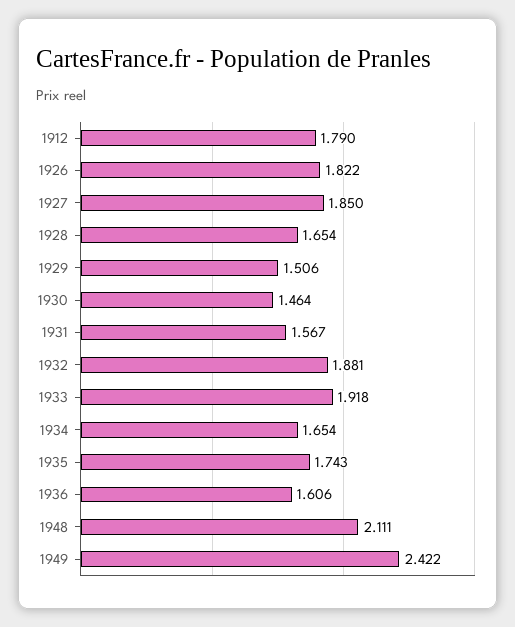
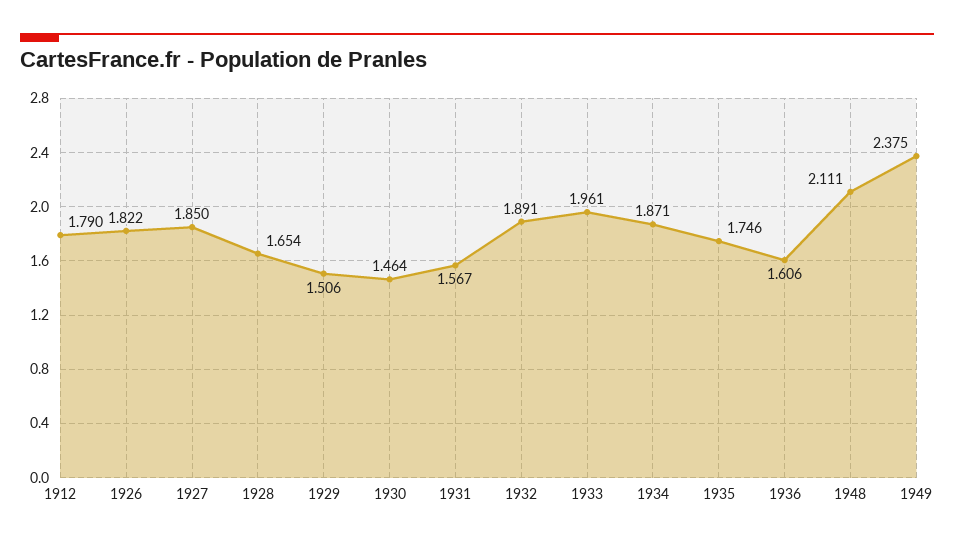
1932: 1.881 -> 1.891
1933: 1.918 -> 1.961
1934: 1.654 -> 1.871
1935: 1.743 -> 1.746
1949: 2.422 -> 2.375

